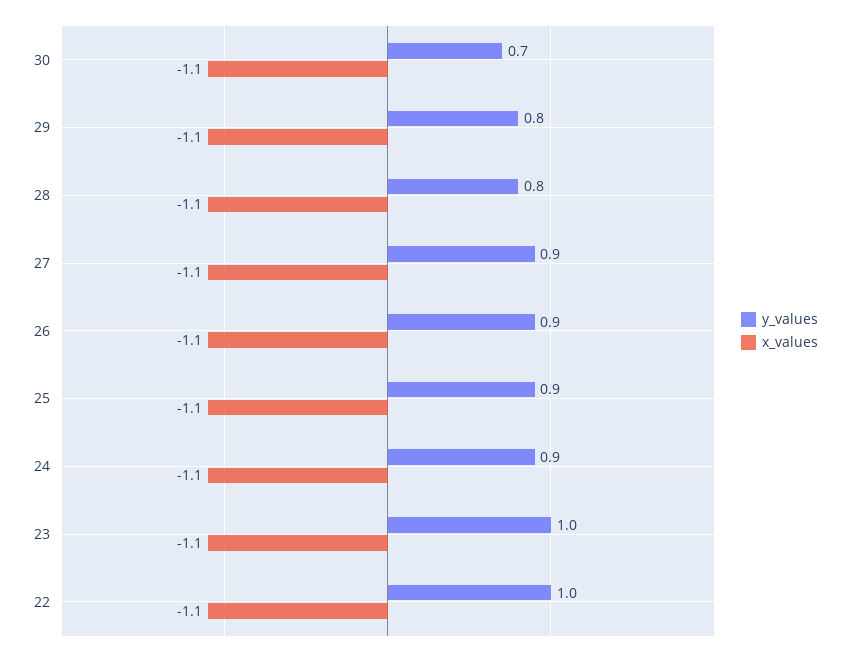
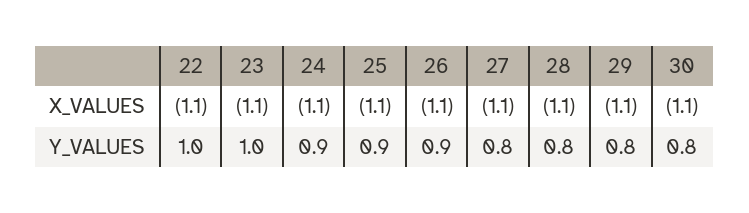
y_values, 30: 0.7 -> 0.8
y_values, 27: 0.9 -> 0.8

